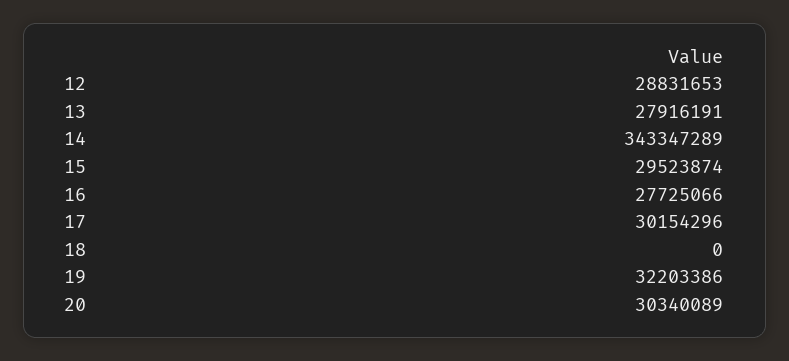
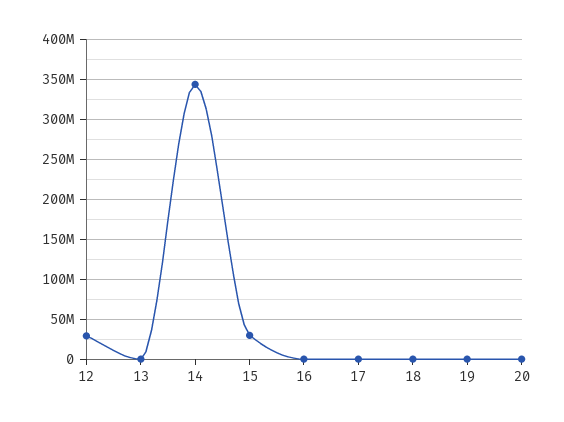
13: 27916191 -> 0
16: 27725066 -> 0
17: 30154296 -> 0
19: 32203386 -> 0
20: 30340089 -> 0

